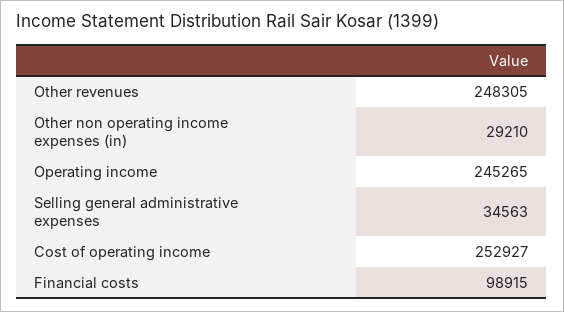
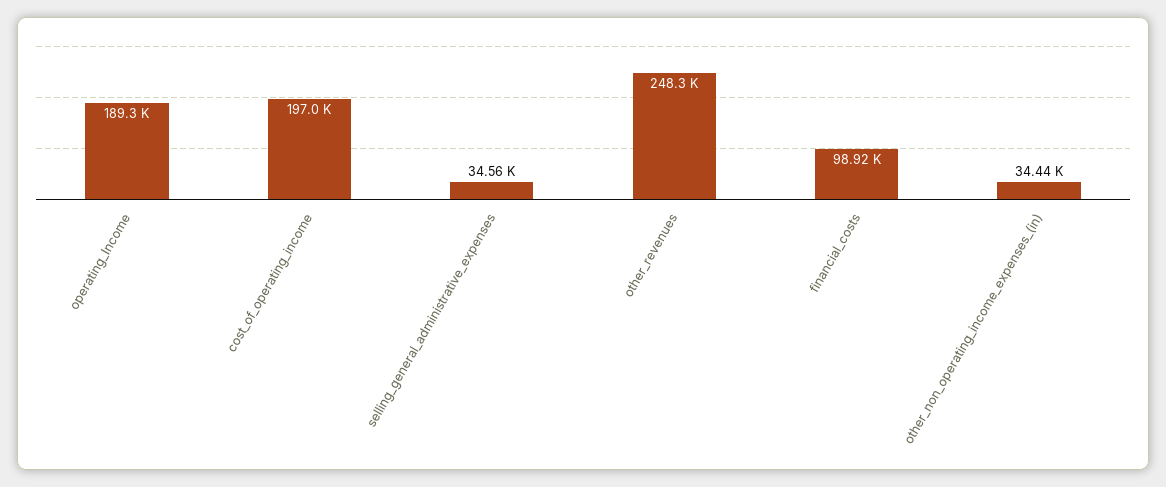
Other non operating income expenses (in): 29210 -> 34440
Operating income: 245265 -> 189300
Cost of operating income: 252927 -> 197000

